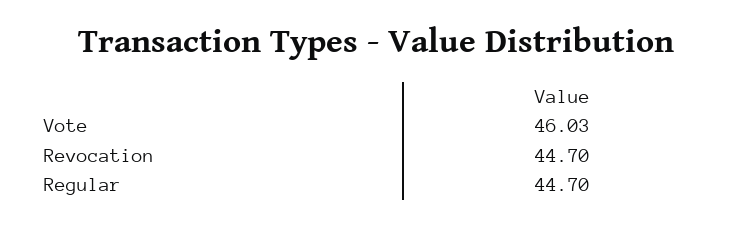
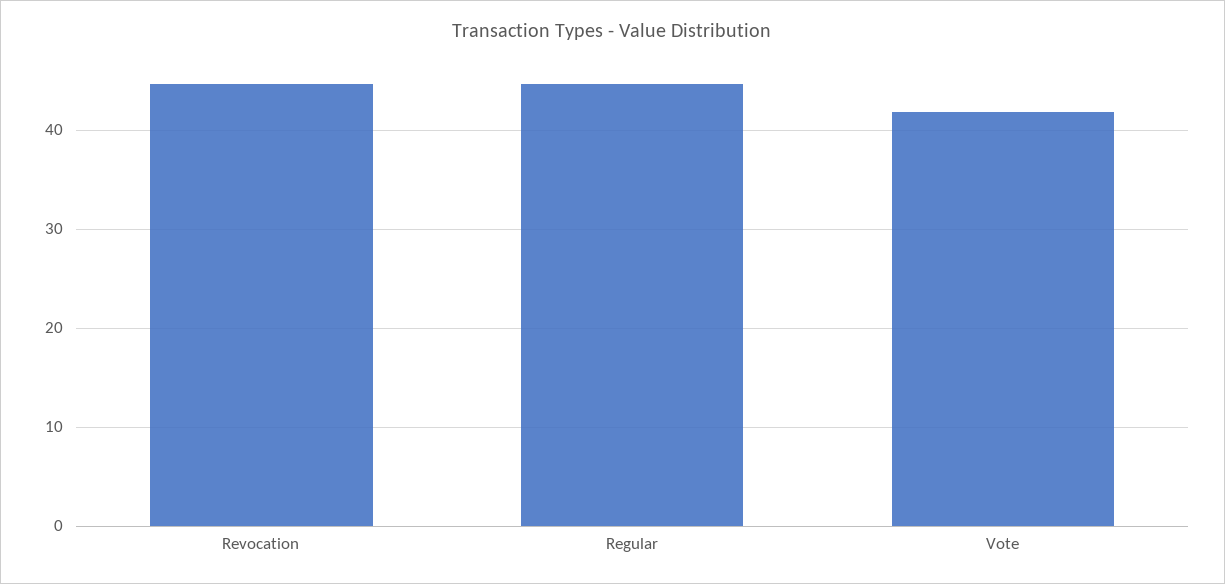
Vote: 46.03 -> 42

